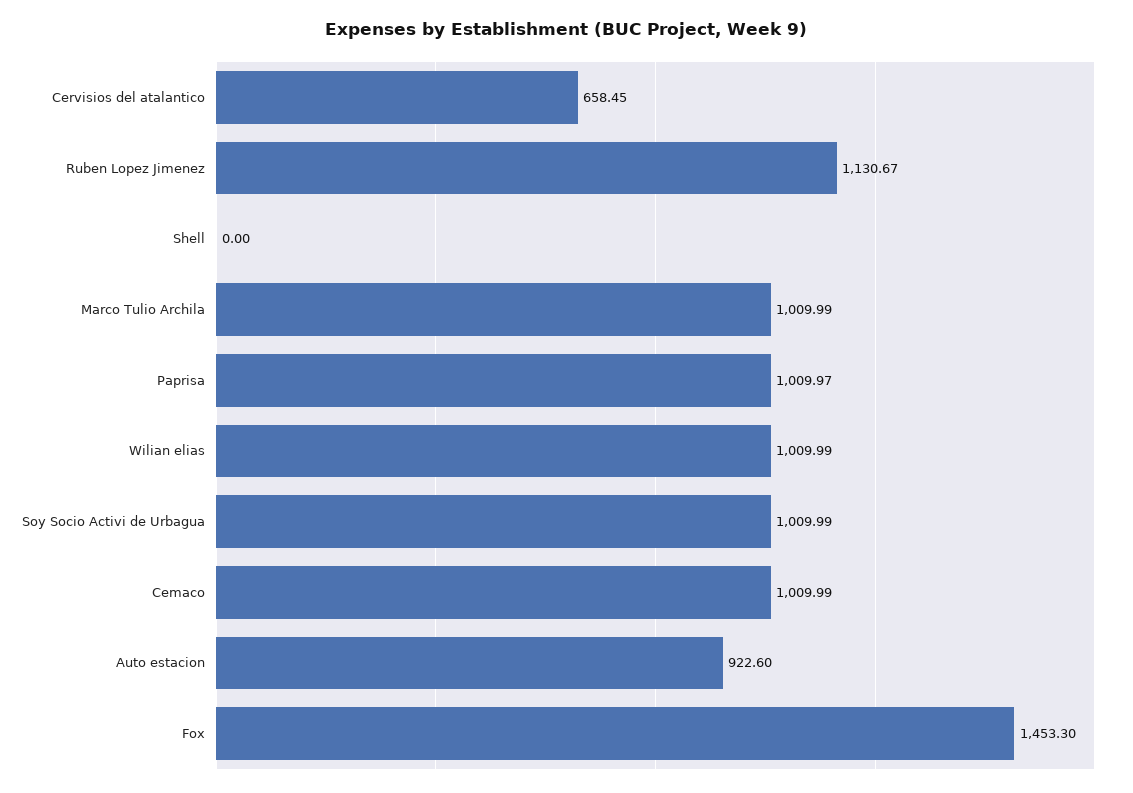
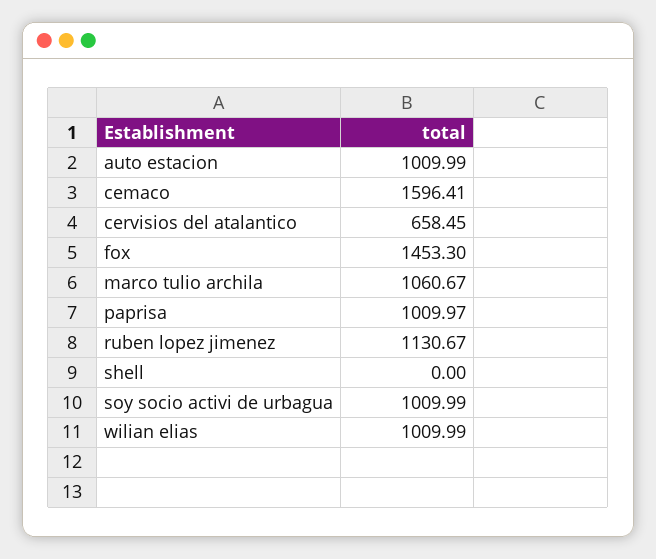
Marco Tulio Archila: 1009.99 -> 1060.67
Cemaco: 1009.99 -> 1596.41
Auto estacion: 922.6 -> 1009.99

